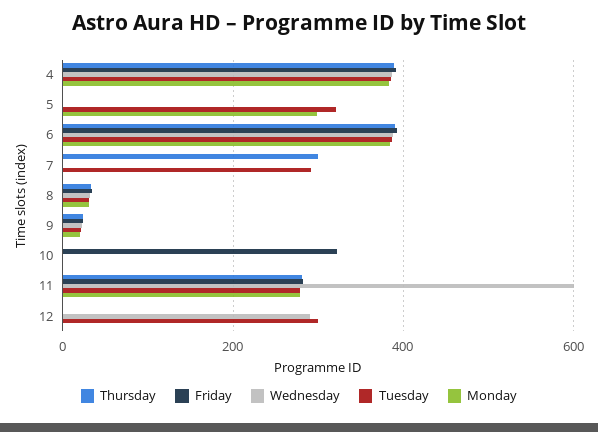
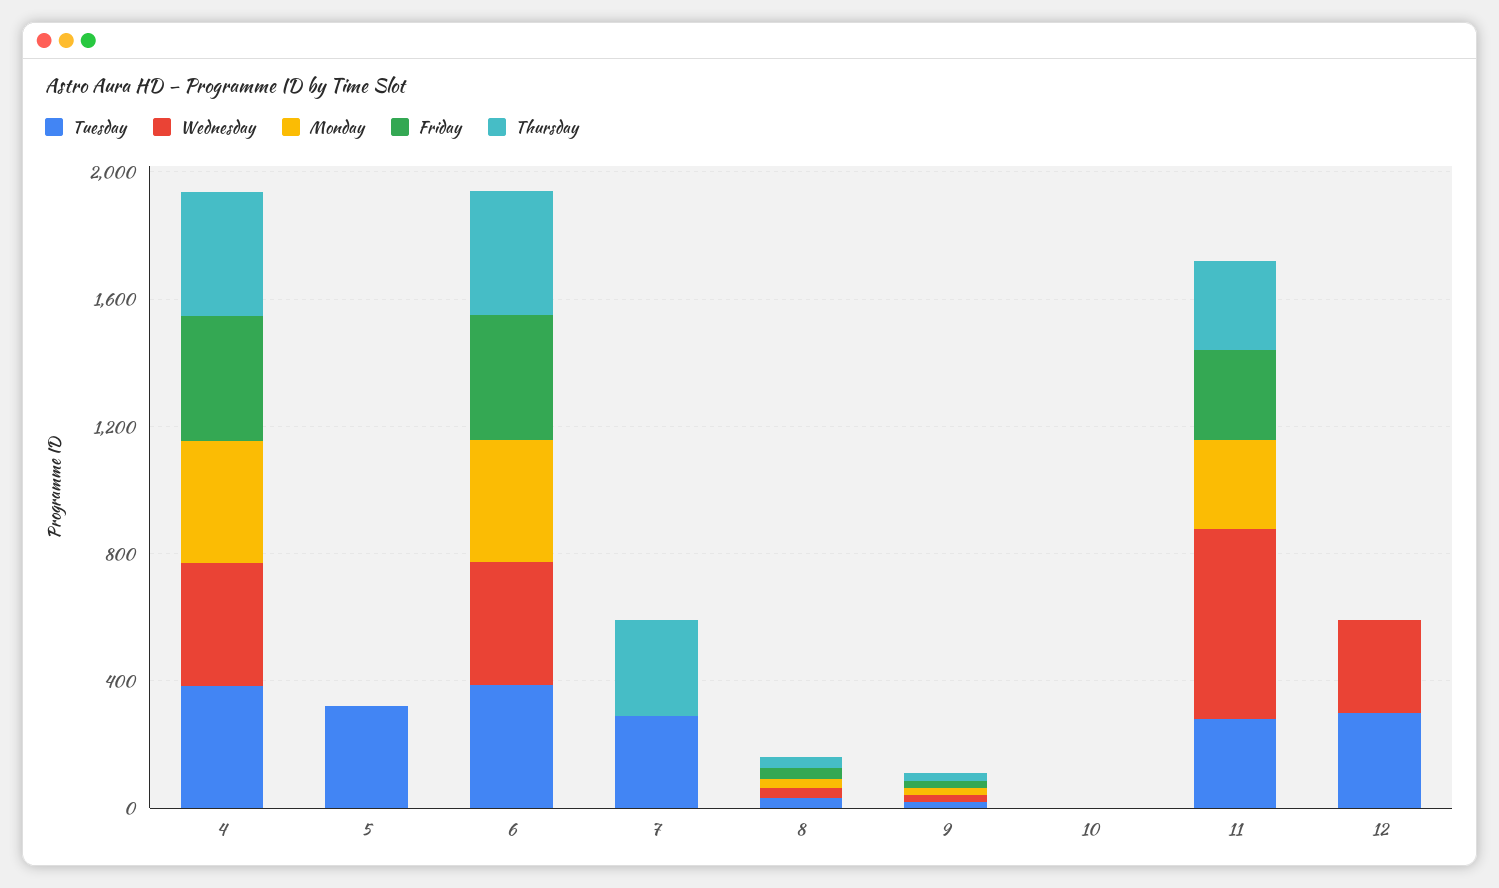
Monday, 5: 300 -> 0
Friday, 10: 320 -> 0

